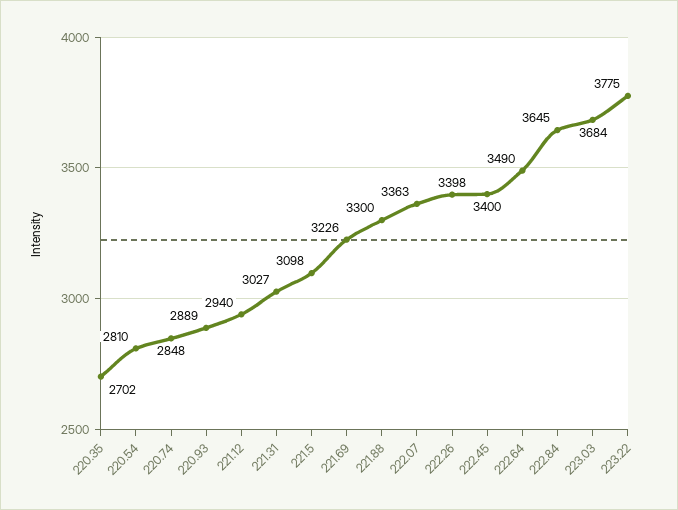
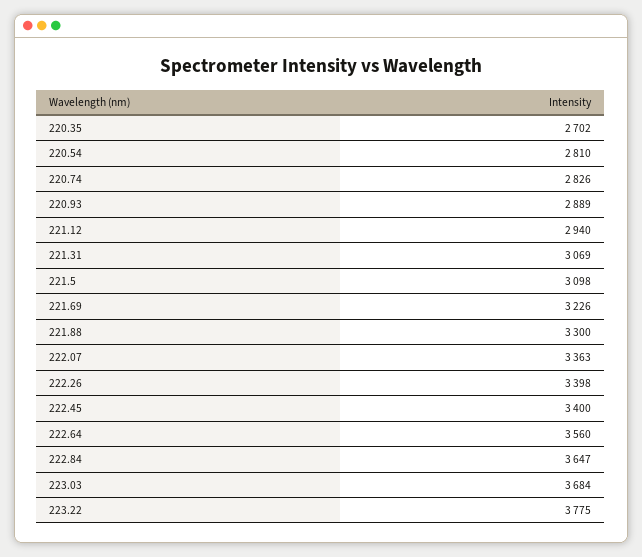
220.74: 2848 -> 2826
221.31: 3027 -> 3069
222.64: 3490 -> 3560
222.84: 3645 -> 3647

